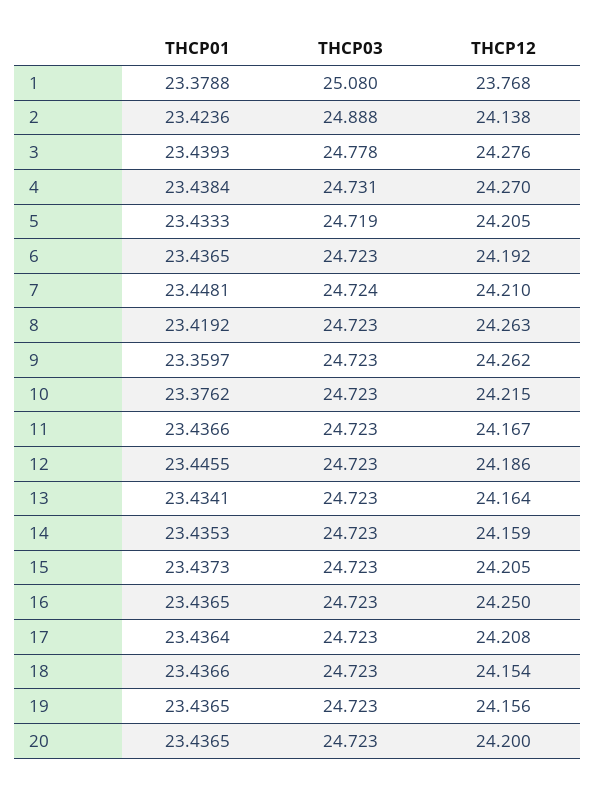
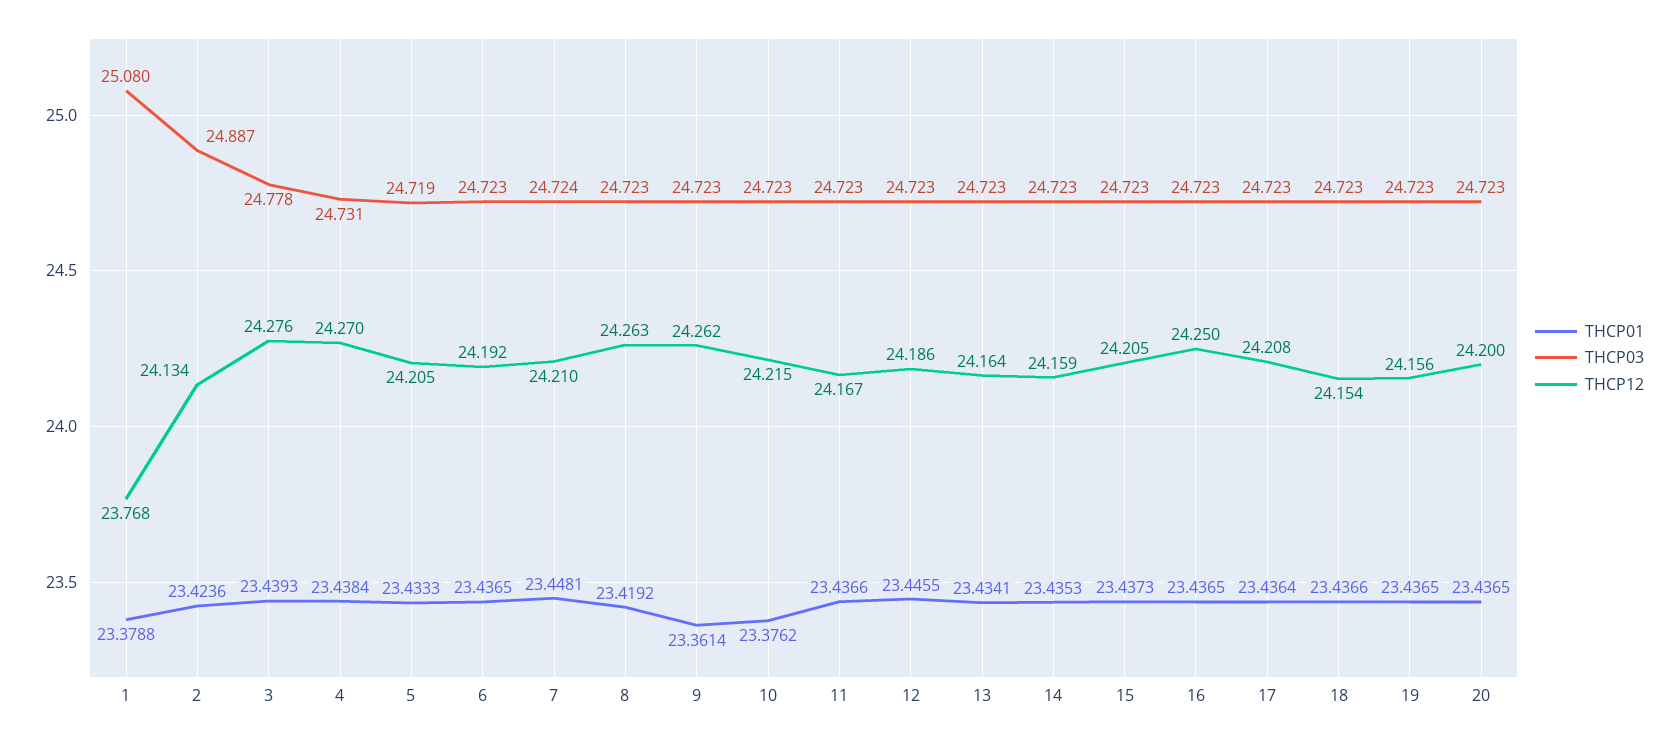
THCP03, 2: 24.888 -> 24.887
THCP12, 2: 24.138 -> 24.134
THCP01, 9: 23.3597 -> 23.3614

